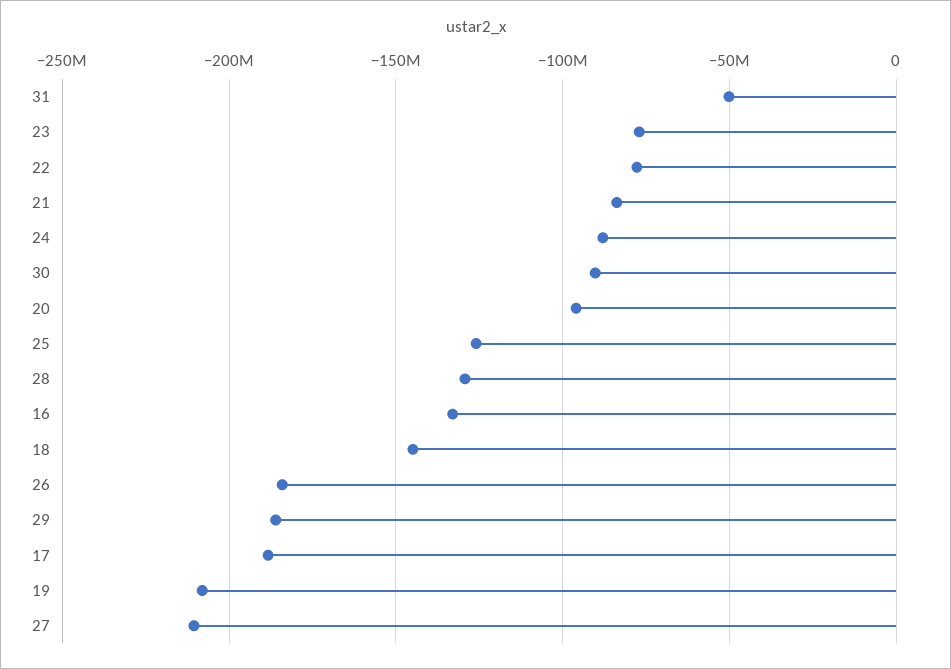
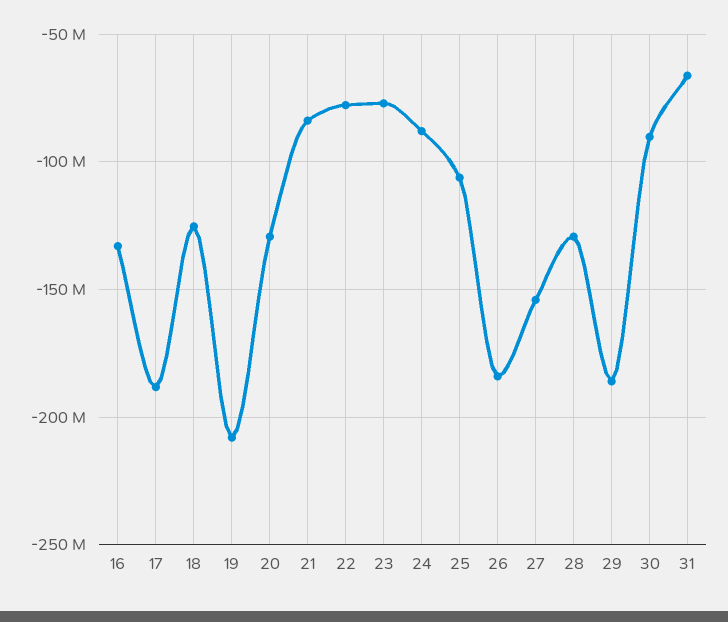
31: -50000000 -> -65000000
20: -95000000 -> -130000000
25: -125000000 -> -105000000
18: -145000000 -> -125000000
27: -210000000 -> -155000000

